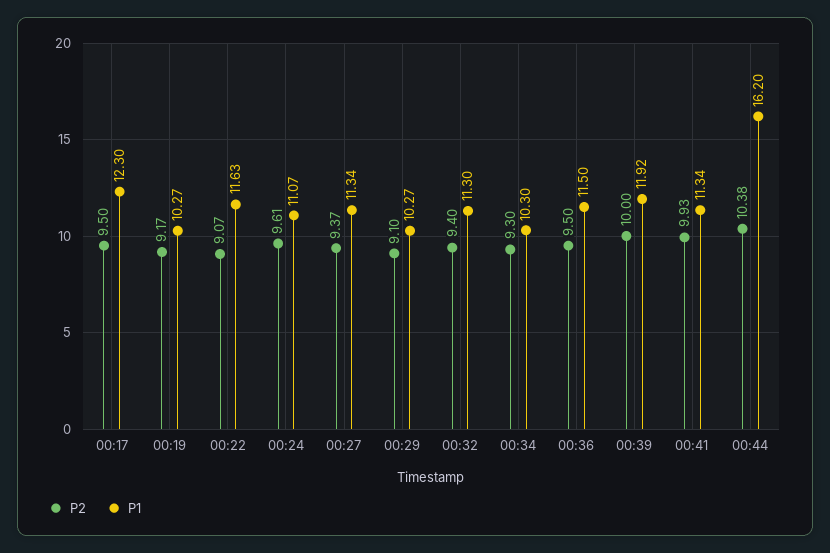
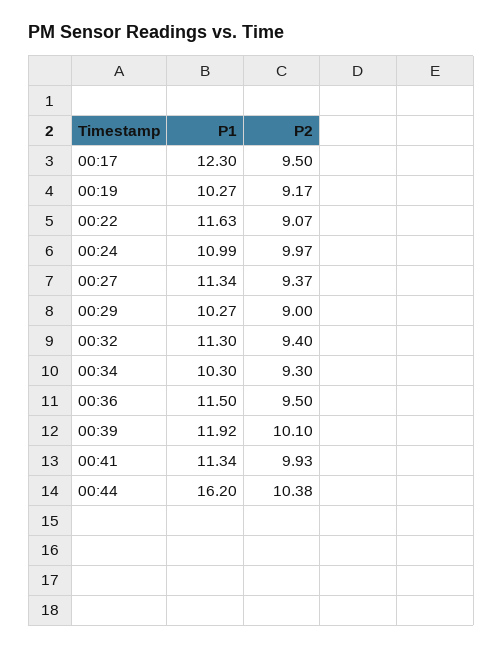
P2, 00:24: 9.61 -> 9.97
P1, 00:24: 11.07 -> 10.99
P2, 00:29: 9.1 -> 9
P2, 00:39: 10 -> 10.1

